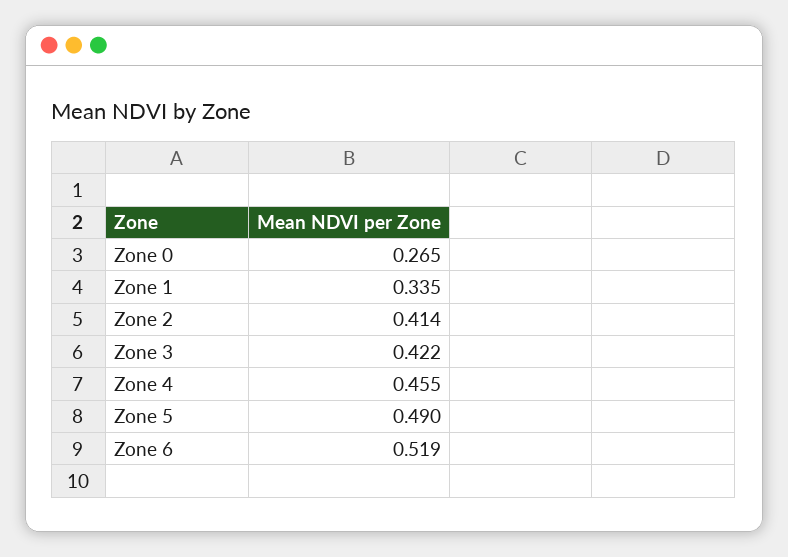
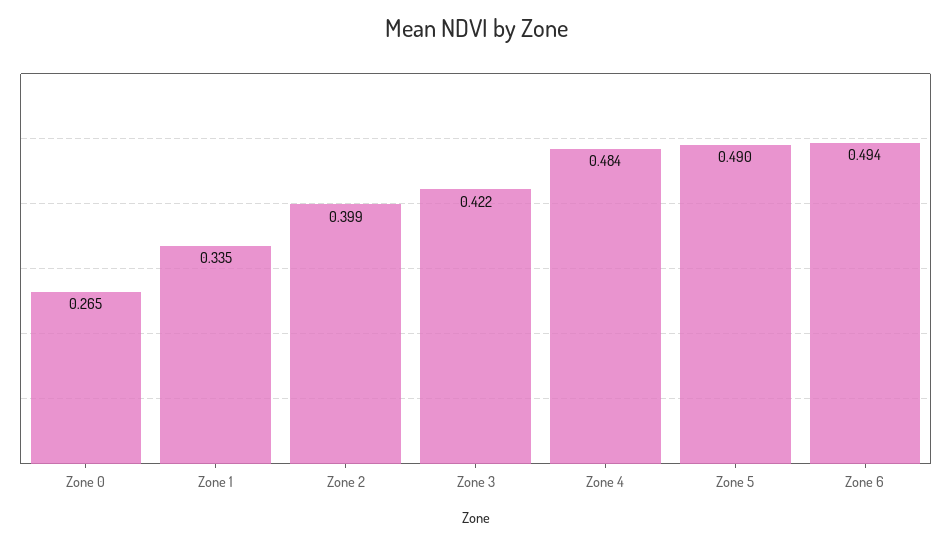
Zone 2: 0.414 -> 0.399
Zone 4: 0.455 -> 0.484
Zone 6: 0.519 -> 0.494

